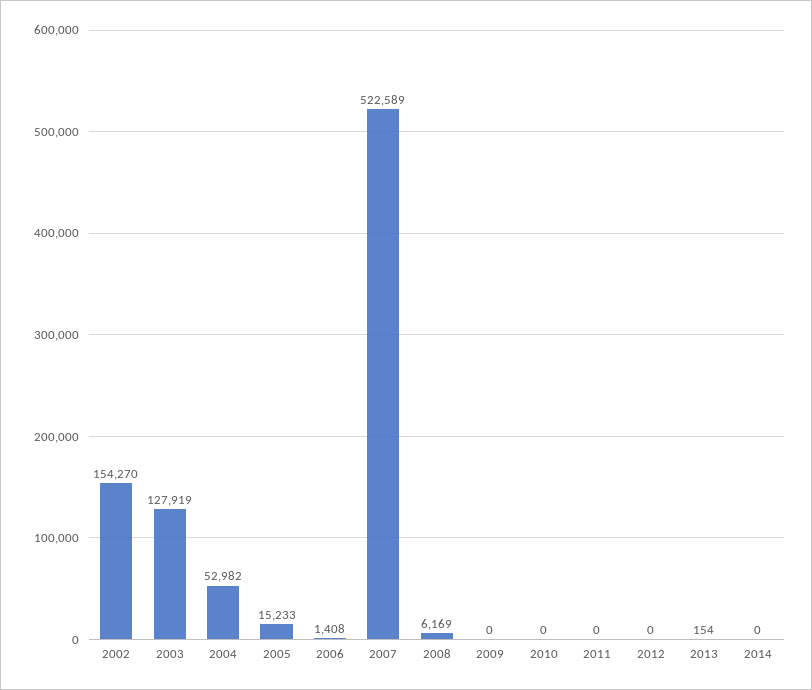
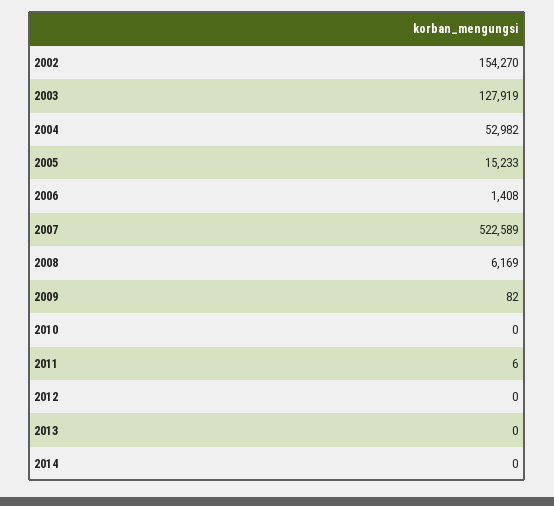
2009: 0 -> 82
2011: 0 -> 6
2013: 154 -> 0

